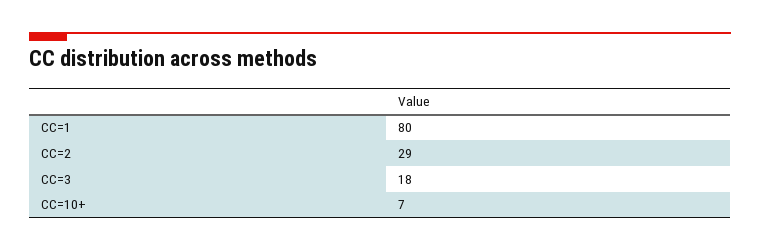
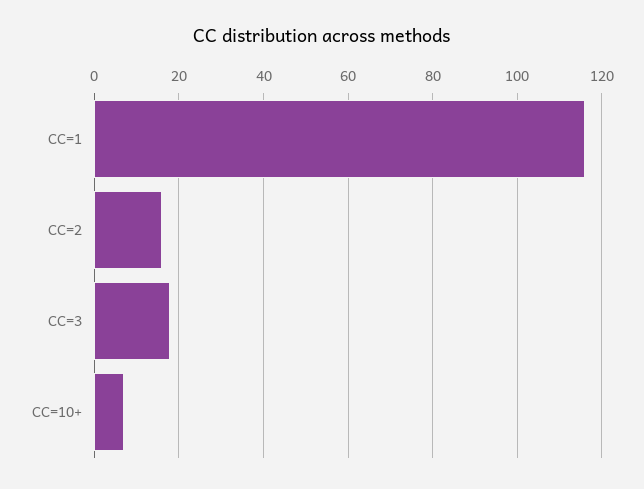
CC=1: 80 -> 115
CC=2: 29 -> 15

